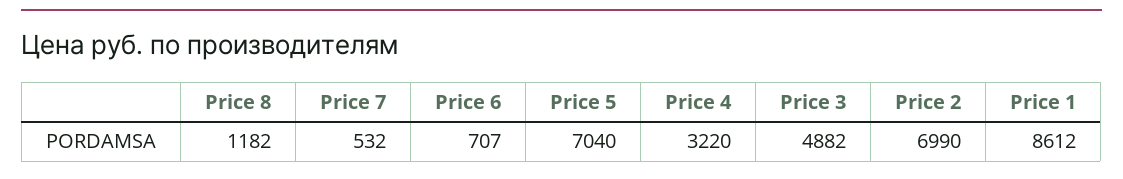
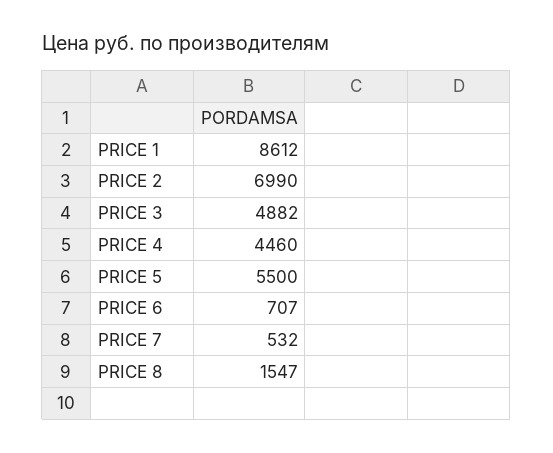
Price 8: 1182 -> 1547
Price 5: 7040 -> 5500
Price 4: 3220 -> 4460

